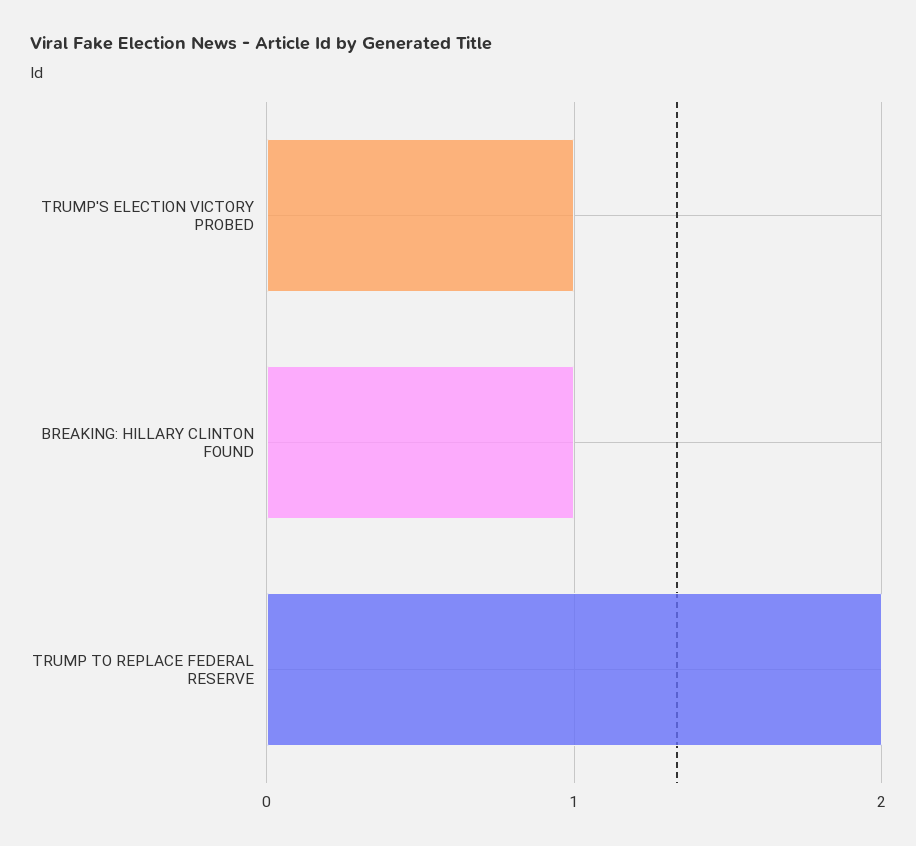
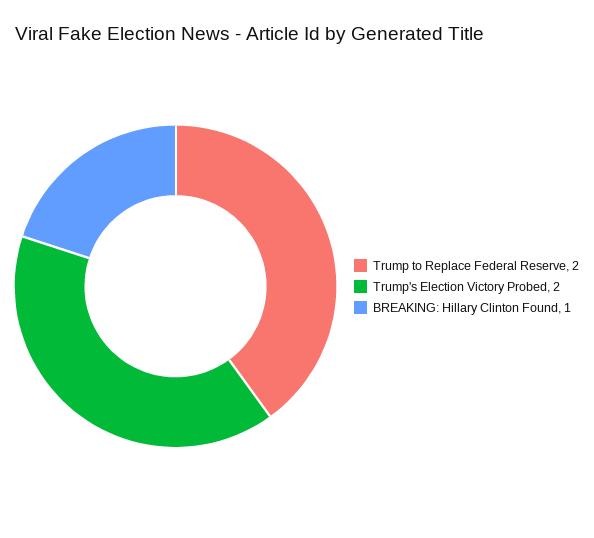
TRUMP'S ELECTION VICTORY PROBED: 1 -> 2

